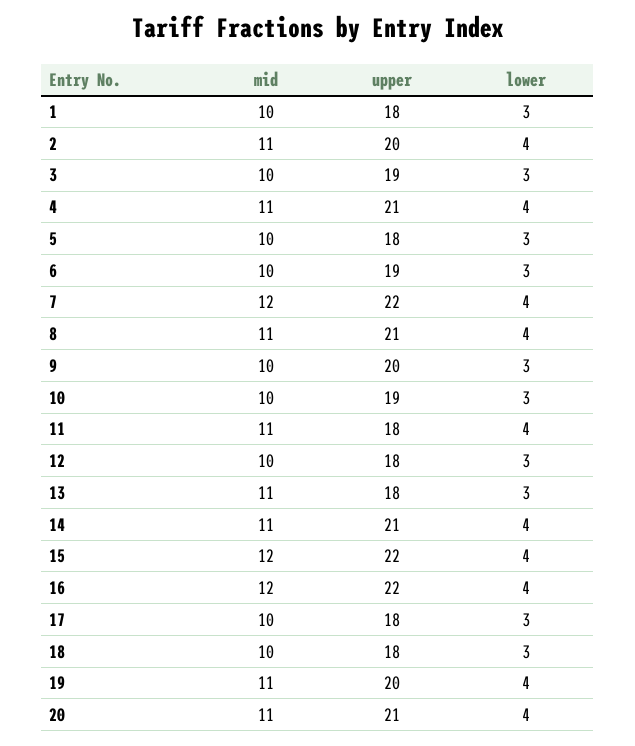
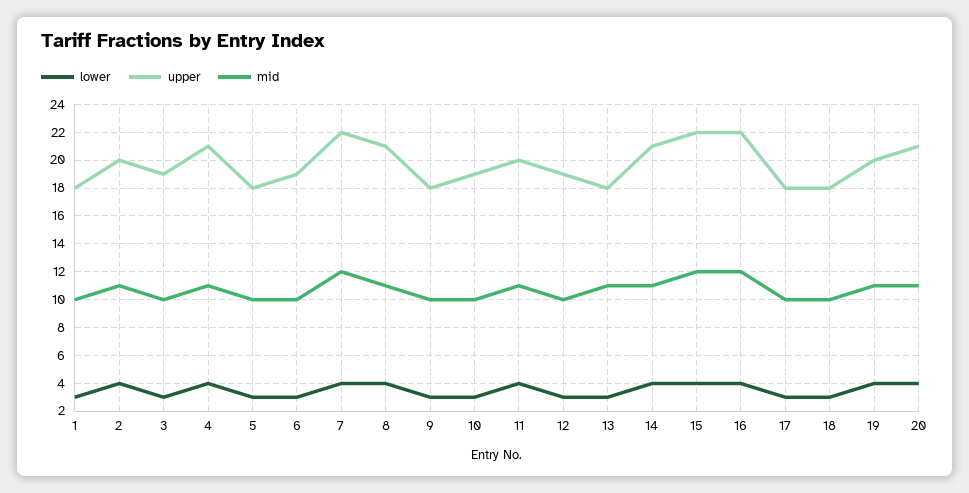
upper, 9: 20 -> 18
upper, 11: 18 -> 20
upper, 12: 18 -> 19

